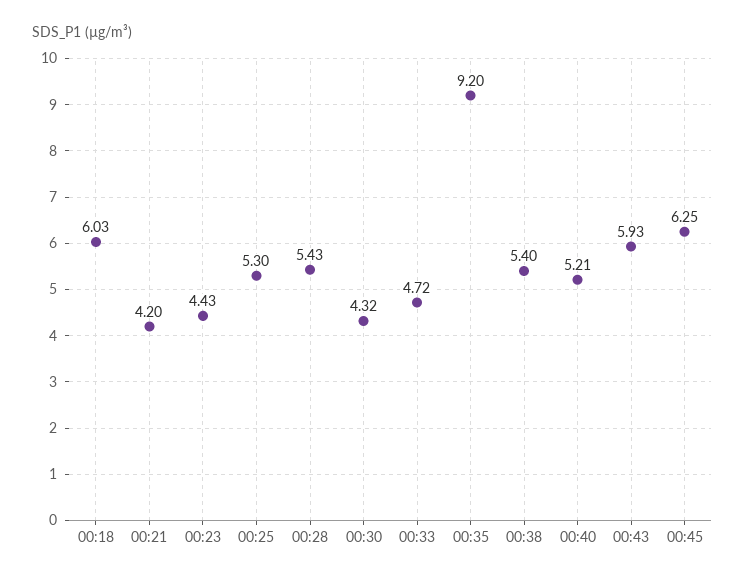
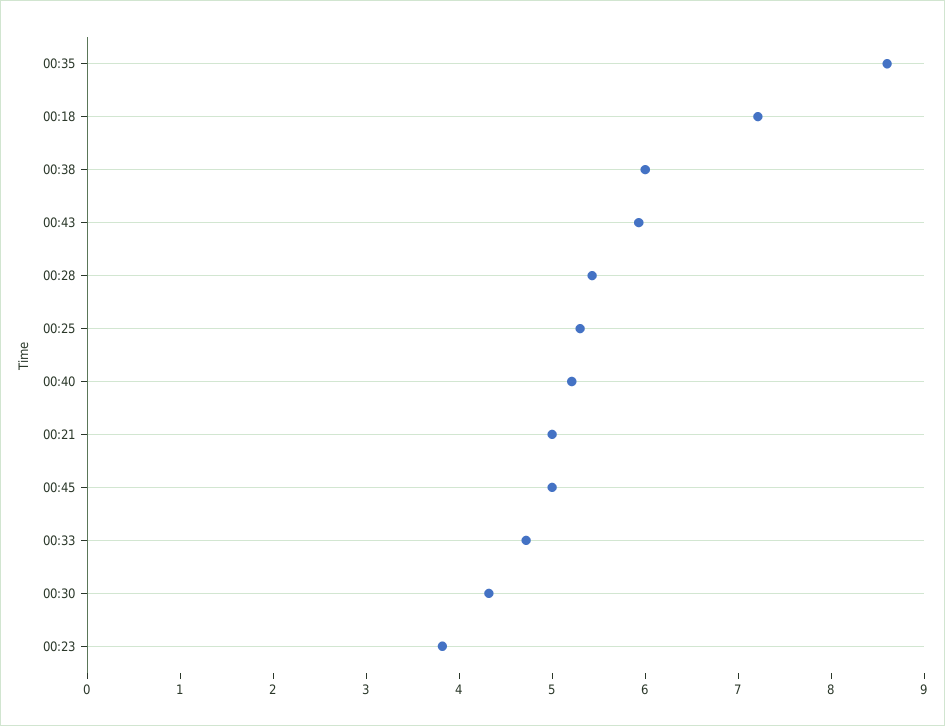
00:18: 6.03 -> 7.2
00:21: 4.2 -> 5
00:23: 4.43 -> 3.8
00:35: 9.2 -> 8.6
00:38: 5.4 -> 6
00:45: 6.25 -> 5

